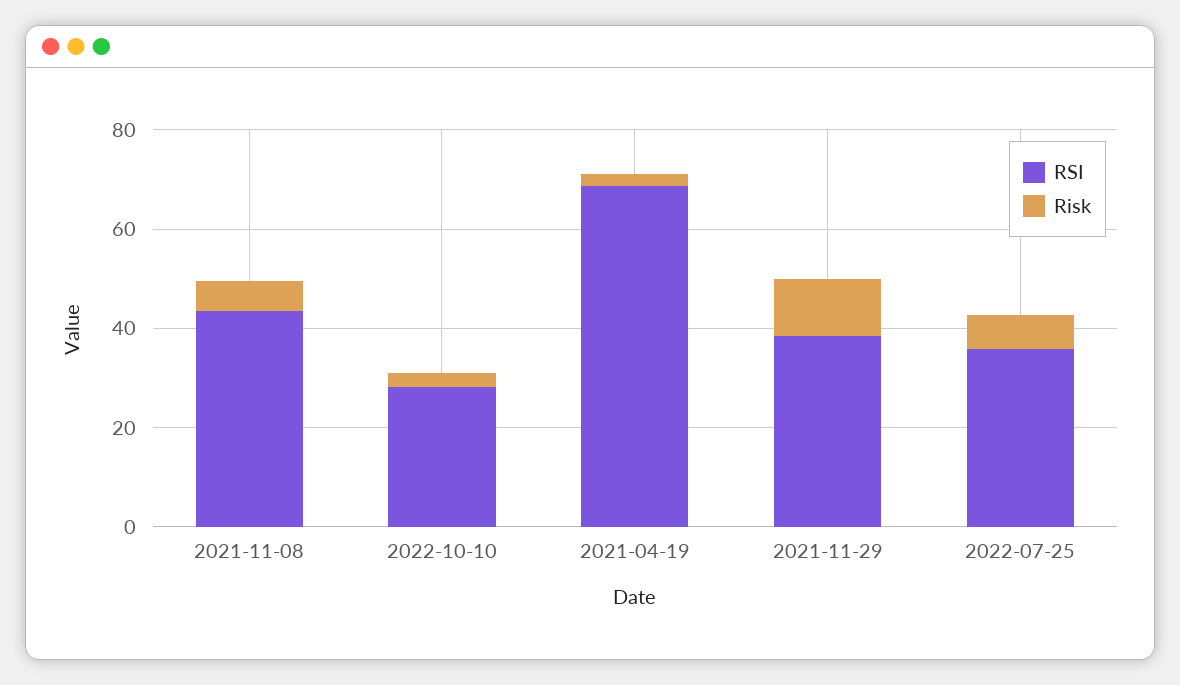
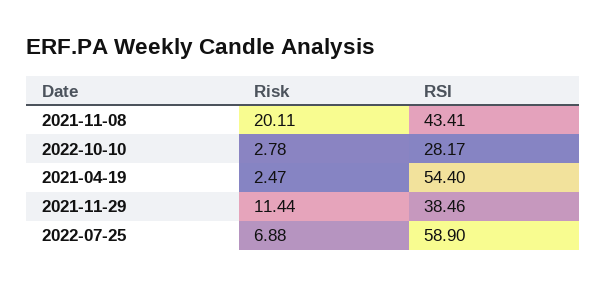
Risk, 2021-11-08: 5 -> 20.11
RSI, 2021-04-19: 70 -> 54.4
RSI, 2022-07-25: 35 -> 58.9

